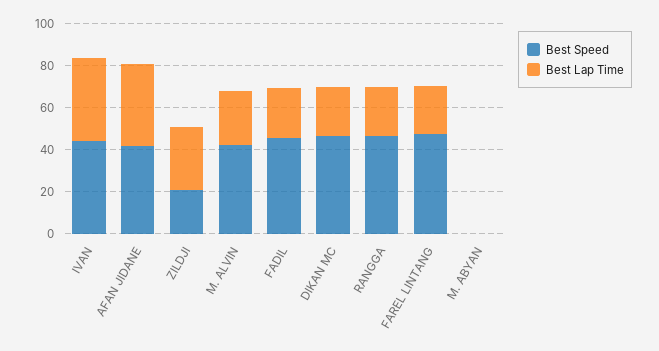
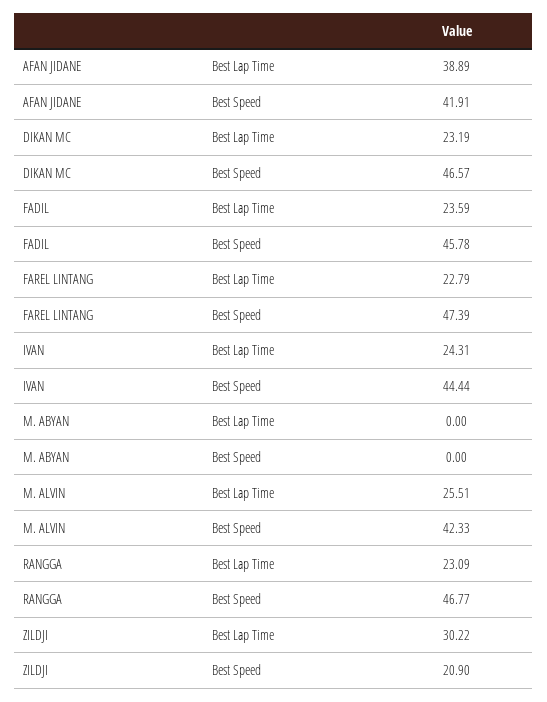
Best Lap Time, IVAN: 40 -> 24.31

